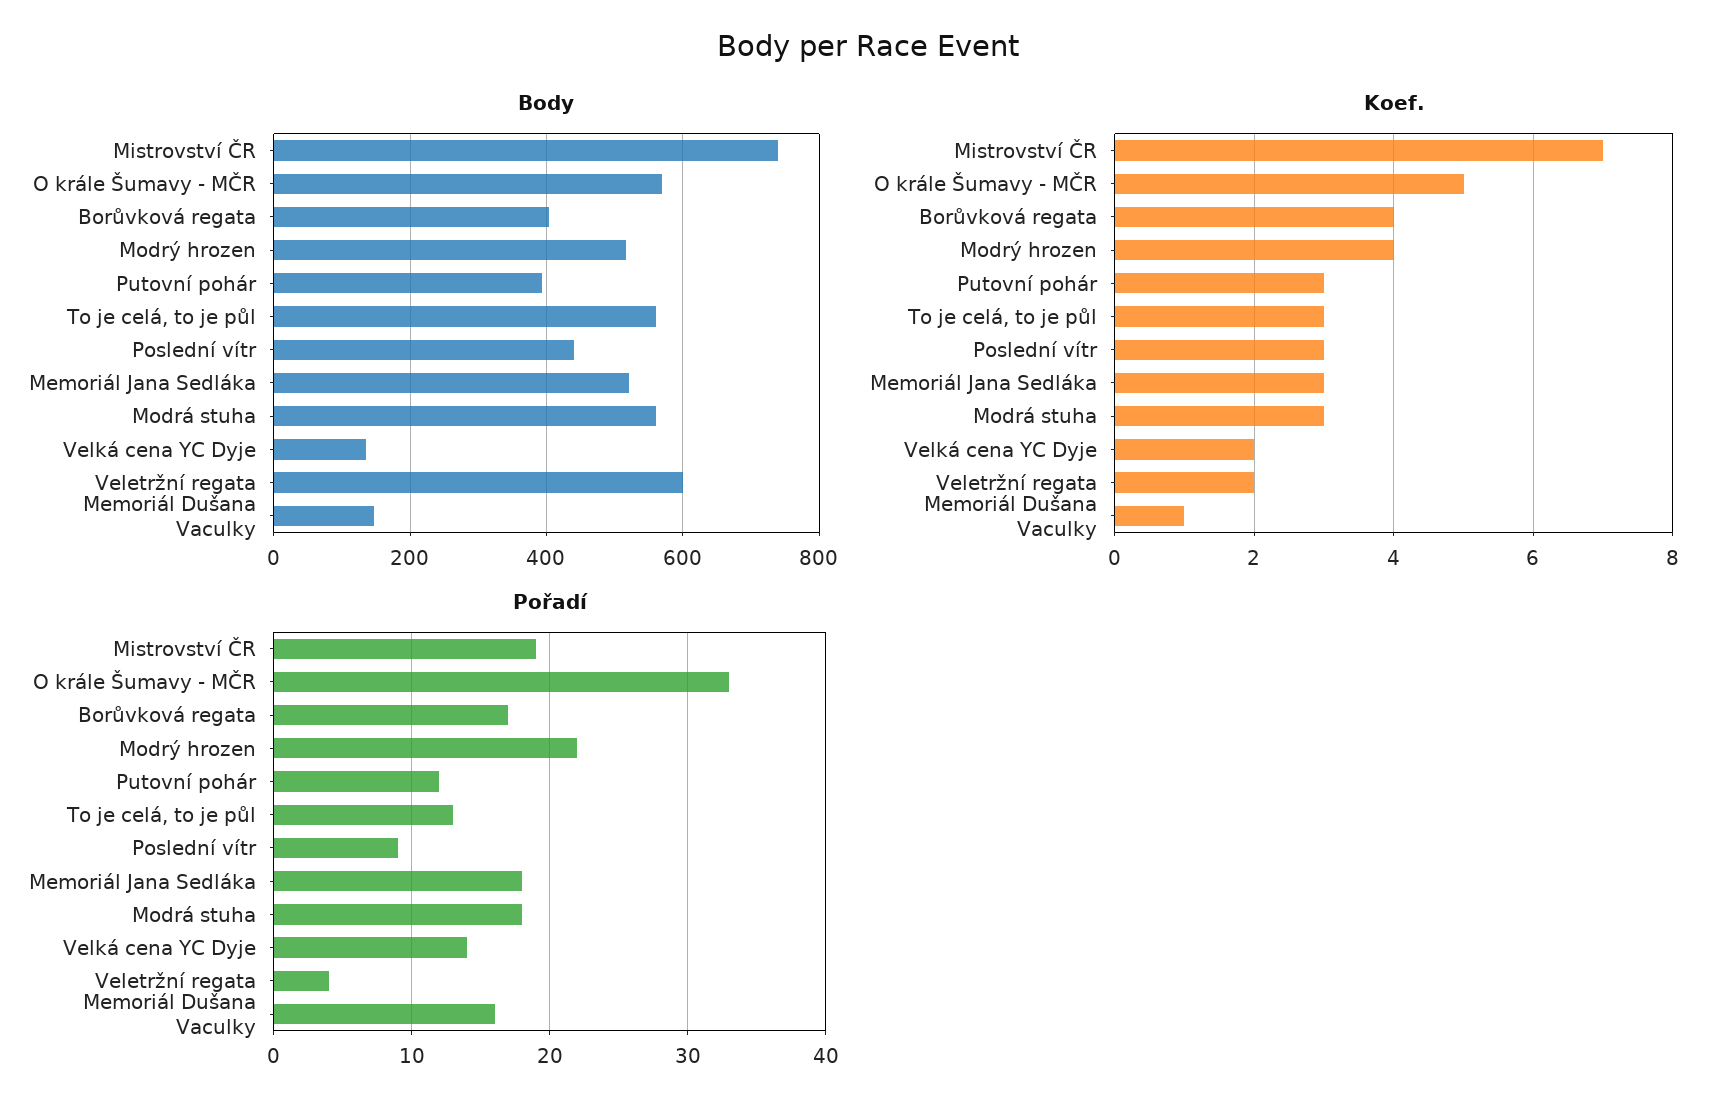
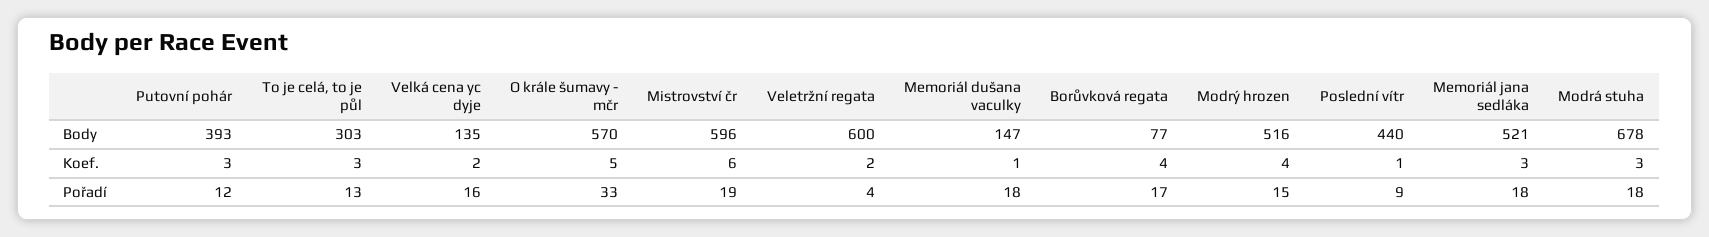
Body, Mistrovství ČR: 740 -> 596
Body, Borůvková regata: 400 -> 77
Body, To je celá, to je půl: 560 -> 303
Body, Modrá stuha: 560 -> 678
Koef., Mistrovství ČR: 7 -> 6
Koef., Poslední vítr: 3 -> 1
Pořadí, Modrý hrozen: 22 -> 15
Pořadí, Velká cena YC Dyje: 14 -> 16
Pořadí, Memoriál Dušana Vaculky: 16 -> 18

